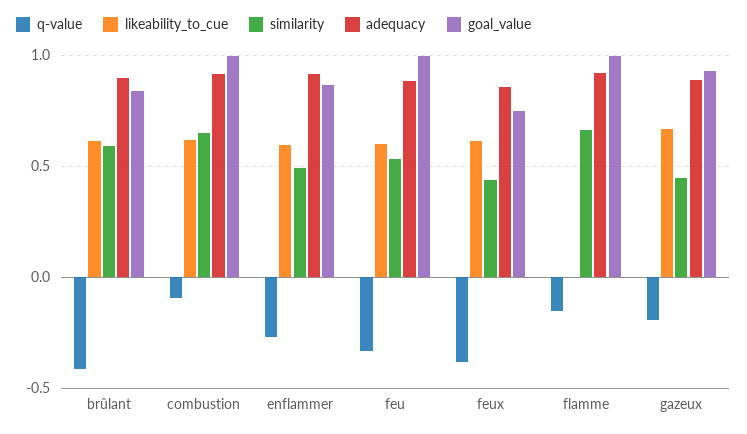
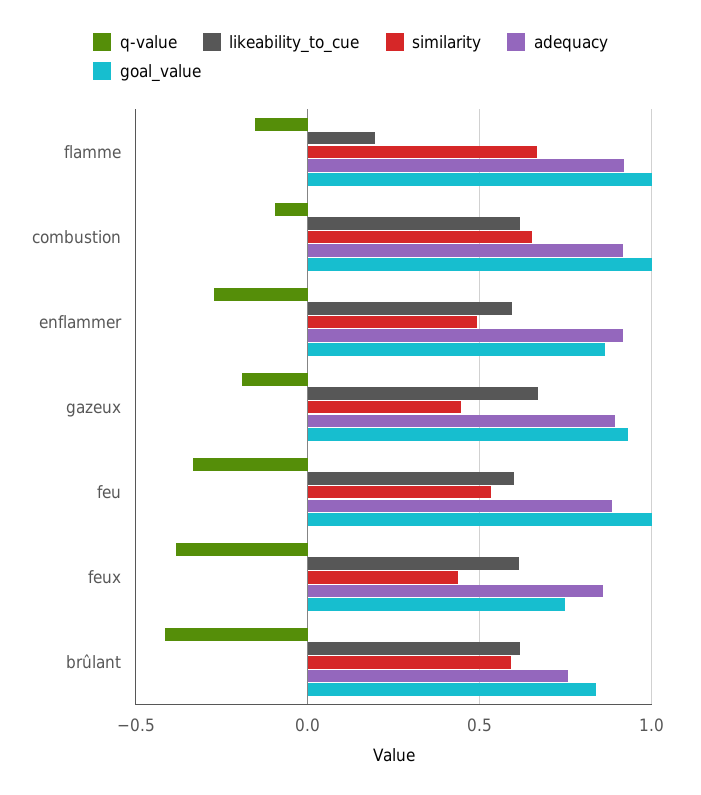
adequacy, brûlant: 0.9 -> 0.75
likeability_to_cue, flamme: 0 -> 0.2

